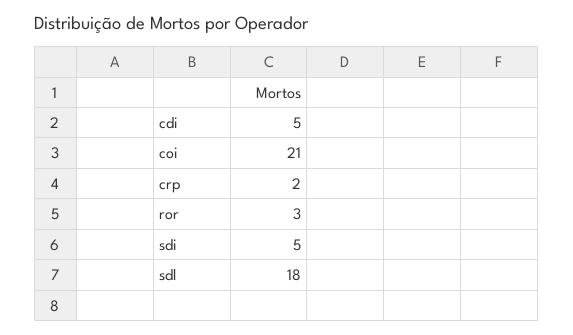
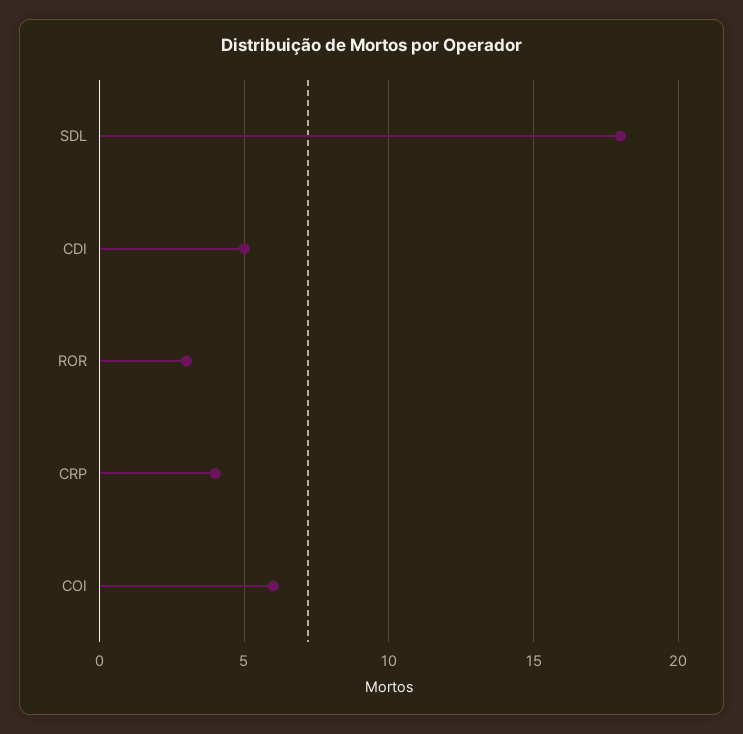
coi: 21 -> 6
crp: 2 -> 4
sdi: 5 -> none

